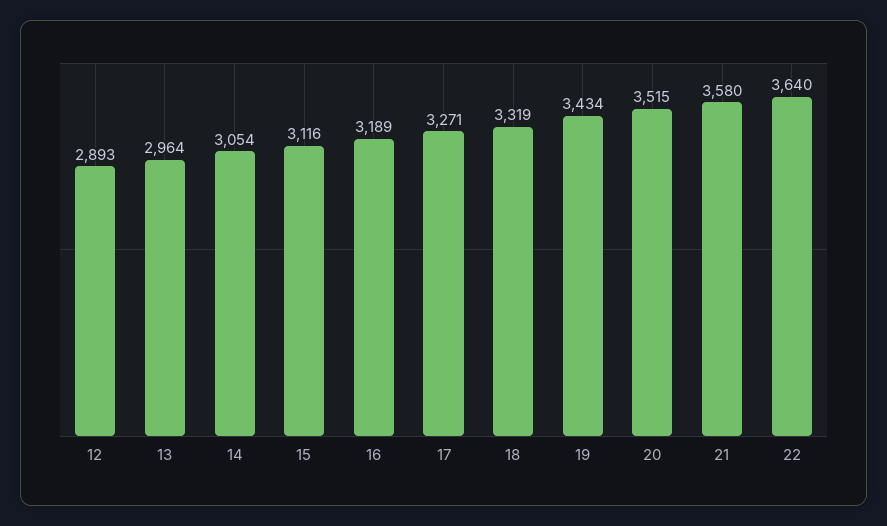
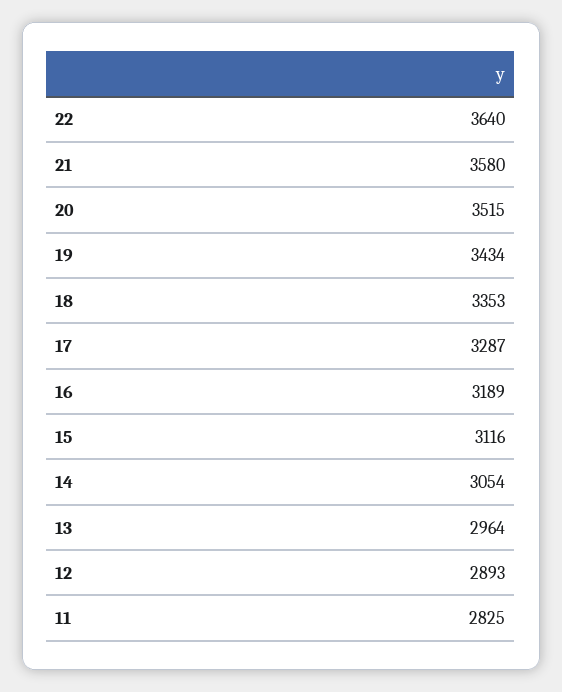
17: 3271 -> 3287
18: 3319 -> 3353
11: none -> 2825

